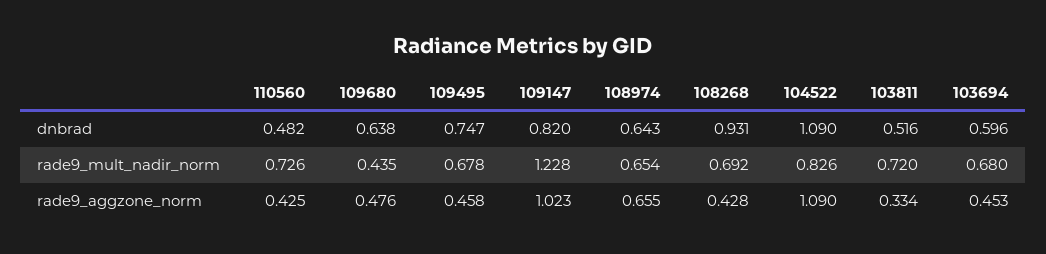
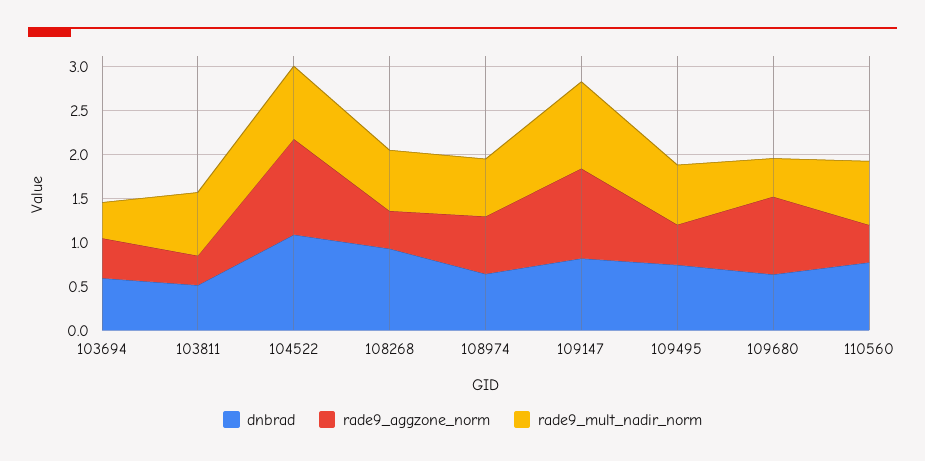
dnbrad, 110560: 0.482 -> 0.8
rade9_mult_nadir_norm, 109147: 1.228 -> 1
rade9_mult_nadir_norm, 103694: 0.68 -> 0.4
rade9_aggzone_norm, 109680: 0.476 -> 0.9

